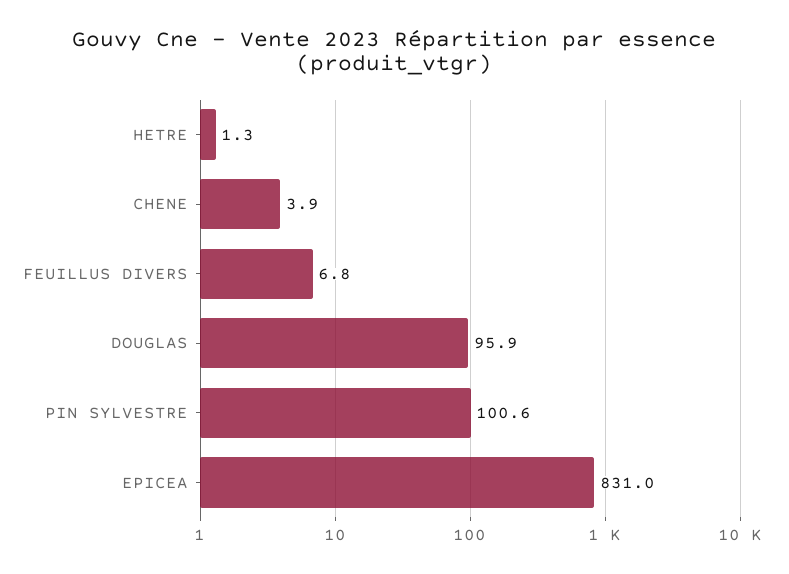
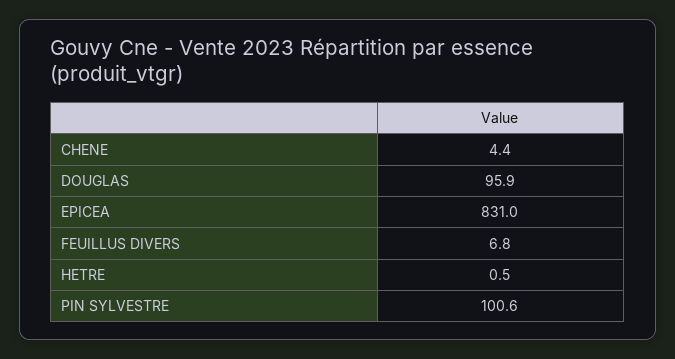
HETRE: 1.3 -> 0.5
CHENE: 3.9 -> 4.4

